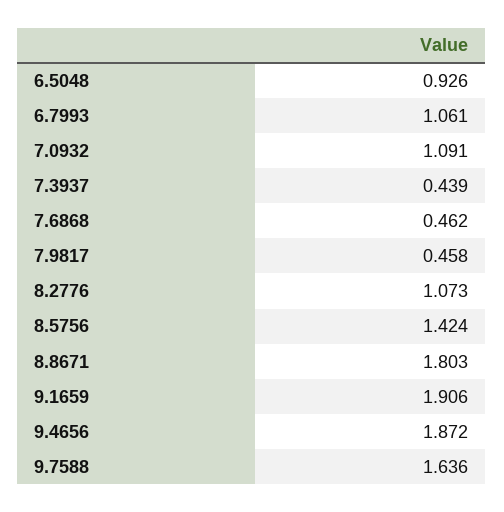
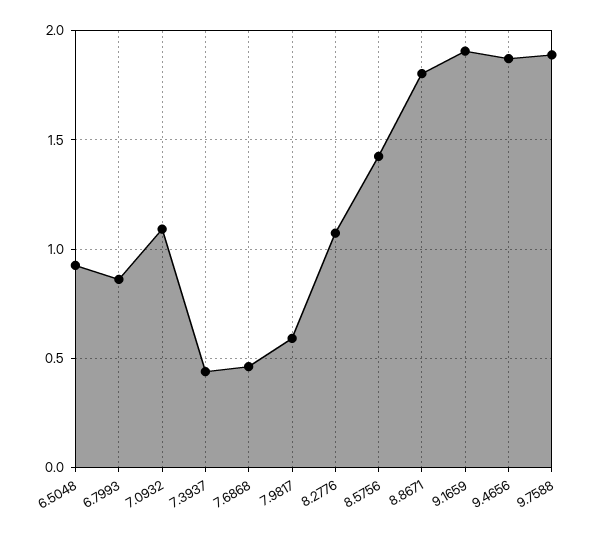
6.7993: 1.061 -> 0.85
7.9817: 0.458 -> 0.6
9.7588: 1.636 -> 1.9

